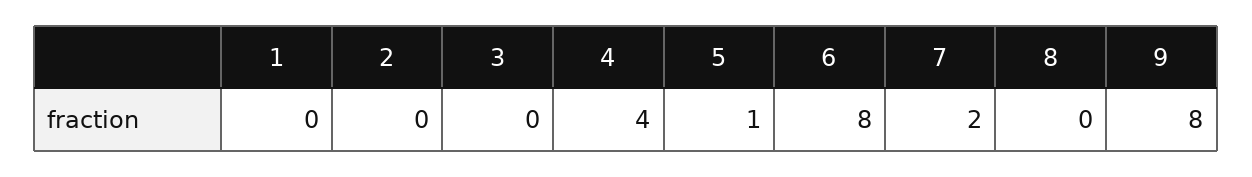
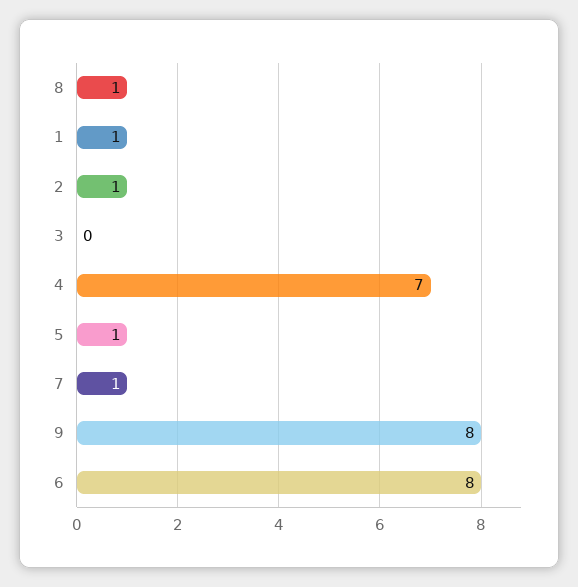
1: 0 -> 1
2: 0 -> 1
4: 4 -> 7
7: 2 -> 1
8: 0 -> 1

